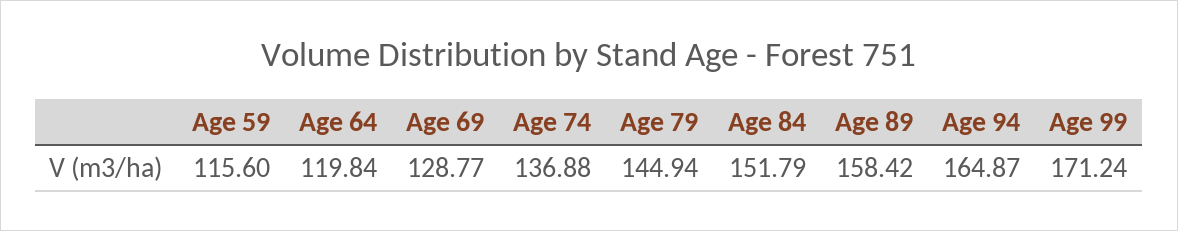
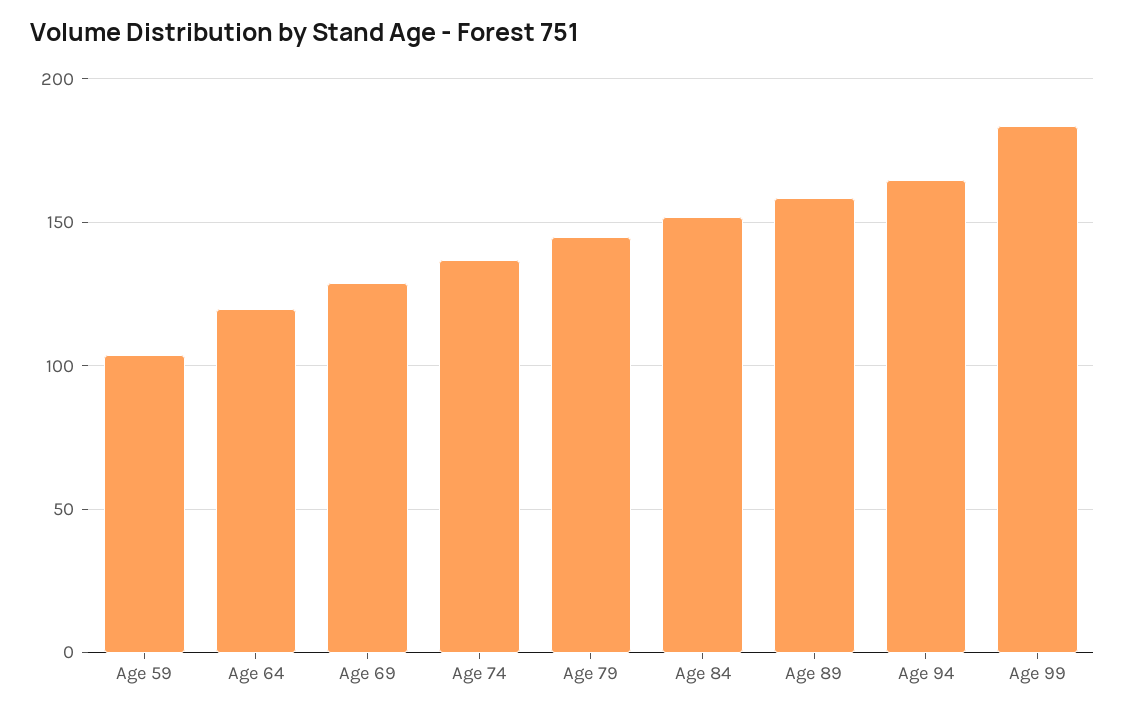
Age 59: 115.6 -> 105
Age 99: 171.24 -> 185

